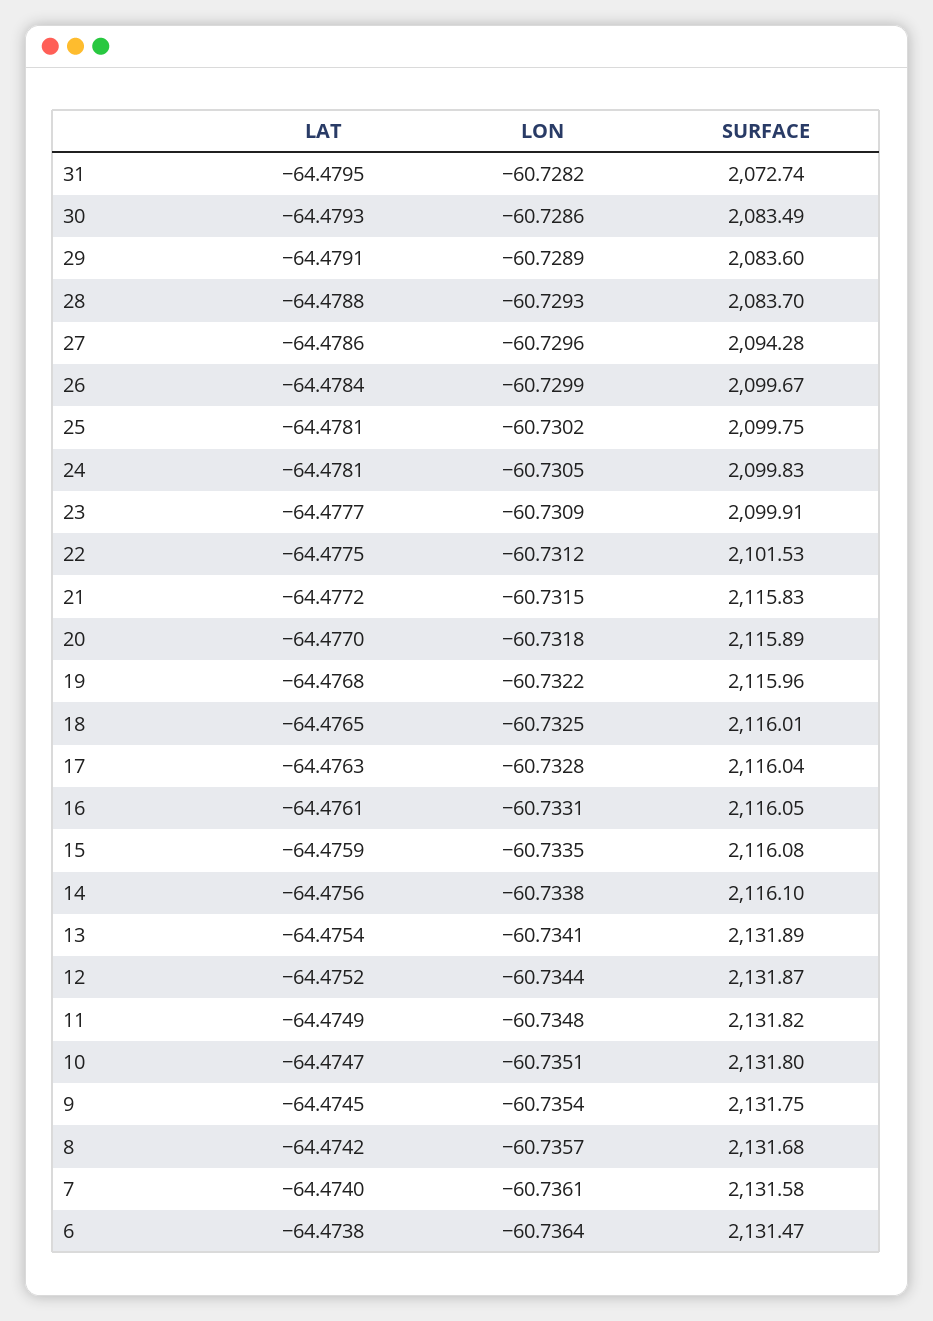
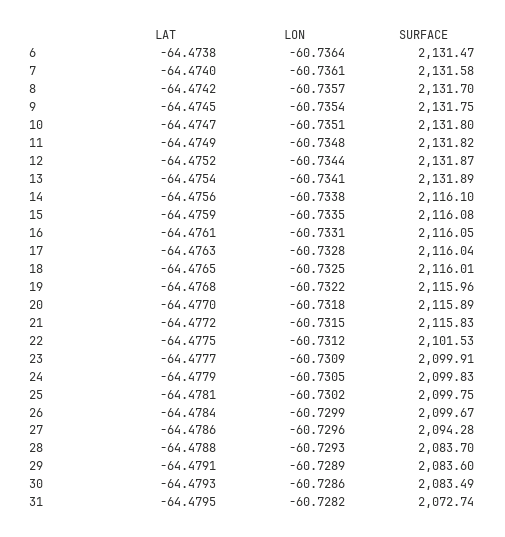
LAT, 24: -64.4781 -> -64.4779
SURFACE, 8: 2131.68 -> 2131.7

